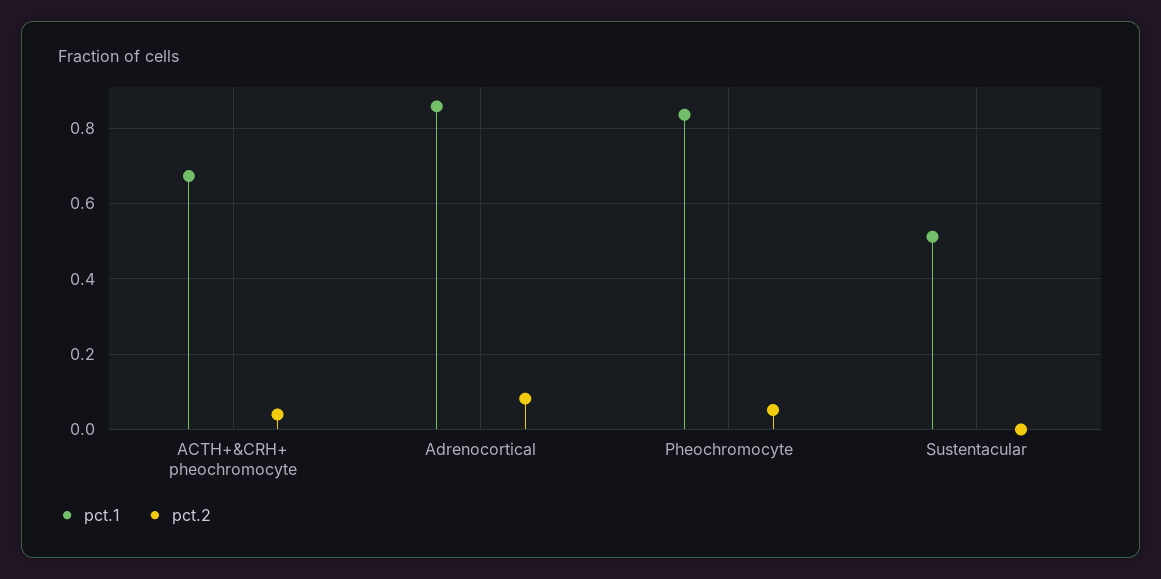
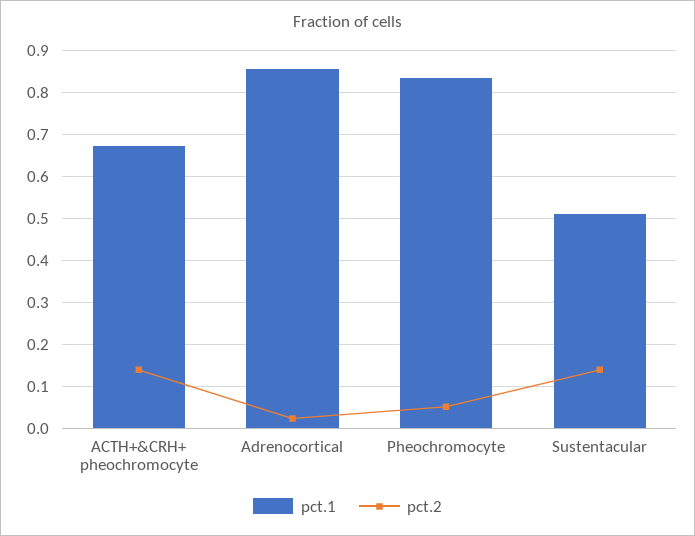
pct.2, ACTH+&CRH+ pheochromocyte: 0.04 -> 0.14
pct.2, Adrenocortical: 0.08 -> 0.02
pct.2, Sustentacular: 0 -> 0.14

